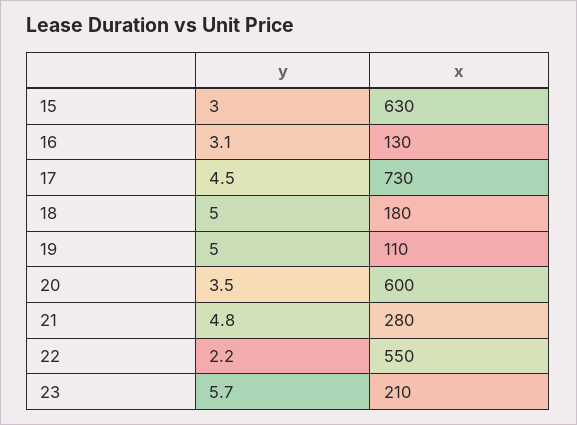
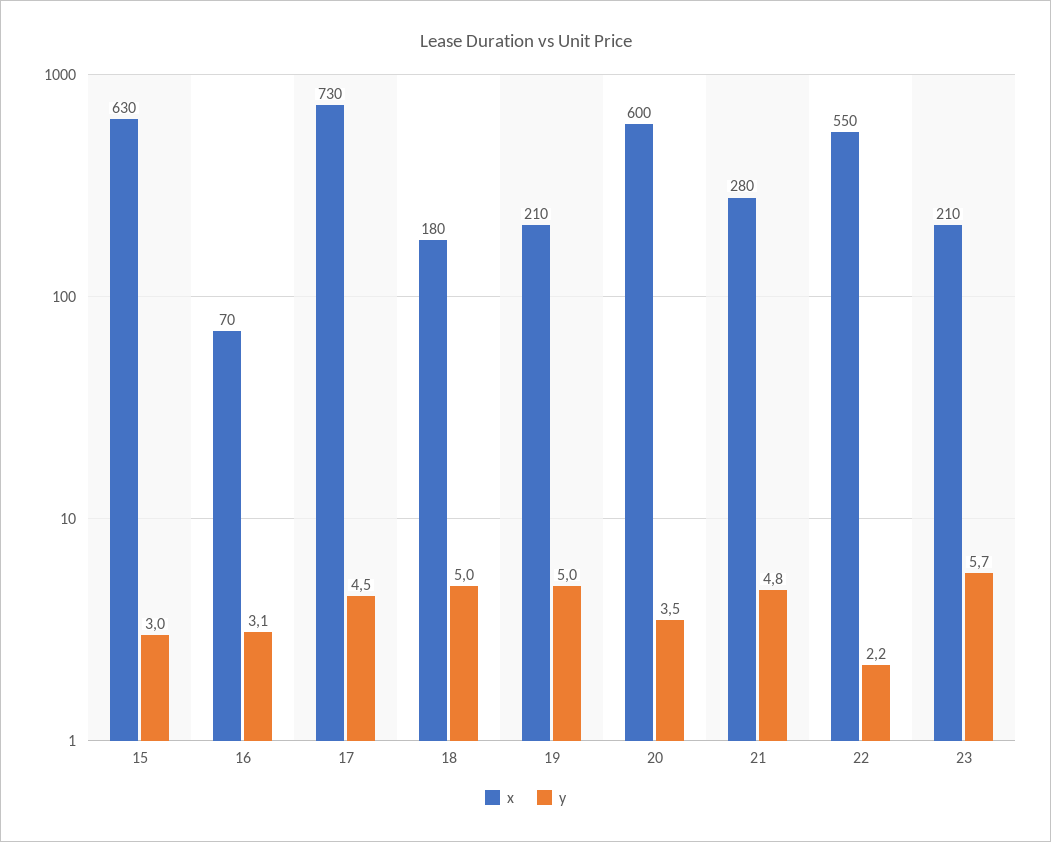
x, 16: 130 -> 70
x, 19: 110 -> 210

